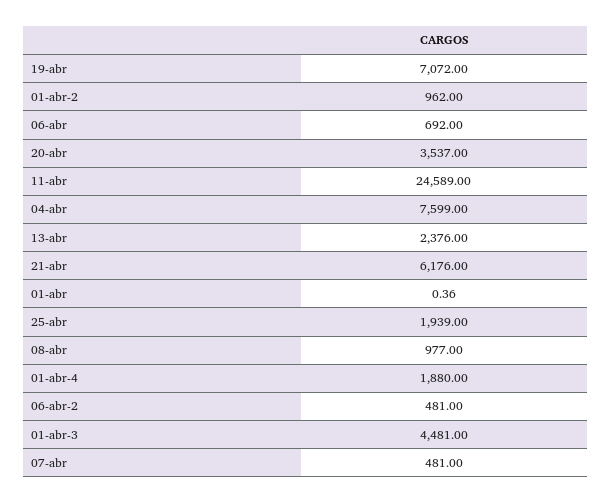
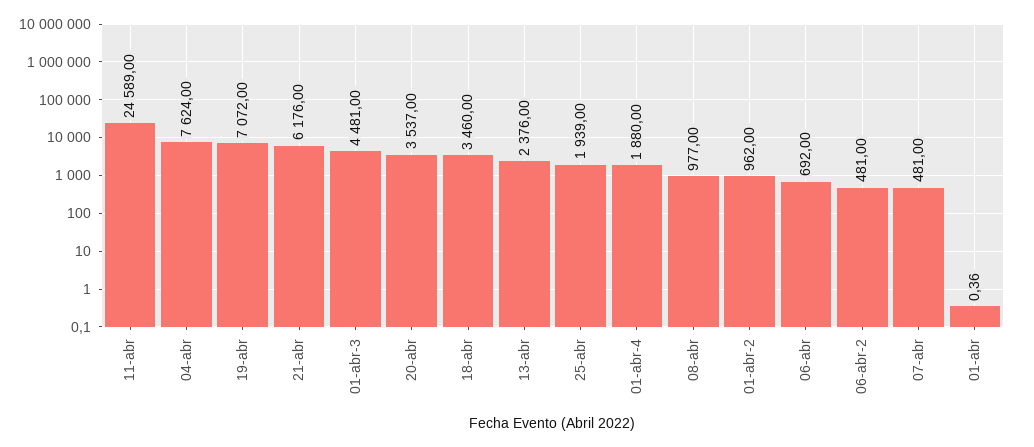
04-abr: 7599 -> 7624
18-abr: none -> 3460

